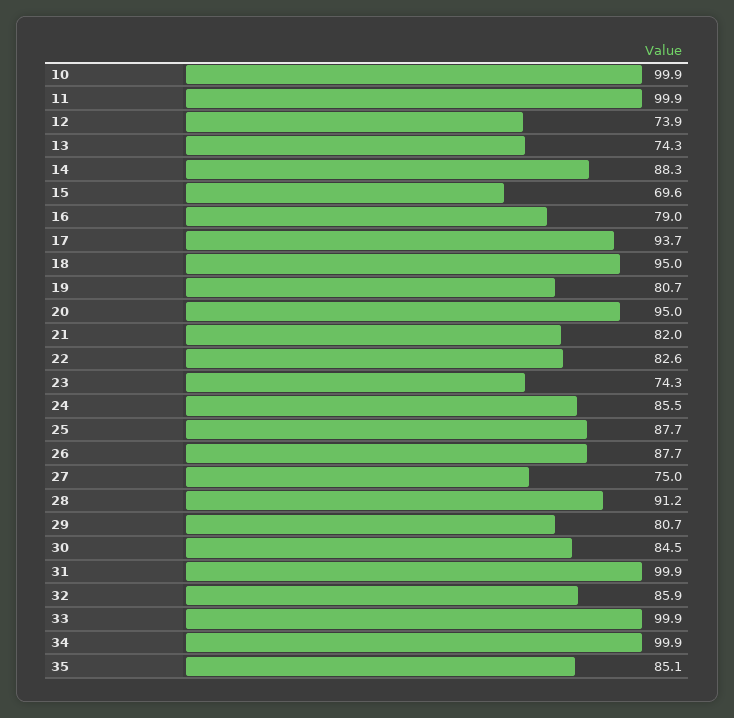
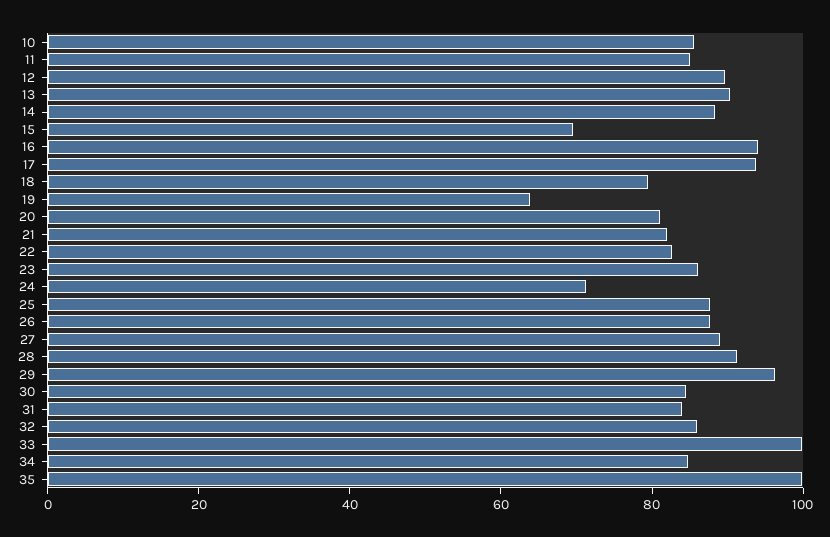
10: 99.9 -> 85
11: 99.9 -> 85
12: 73.9 -> 90
13: 74.3 -> 90
16: 79 -> 95
18: 95 -> 80
19: 80.7 -> 65
20: 95 -> 80
23: 74.3 -> 85
24: 85.5 -> 70
27: 75 -> 90
29: 80.7 -> 95
31: 99.9 -> 85
34: 99.9 -> 85
35: 85.1 -> 100

